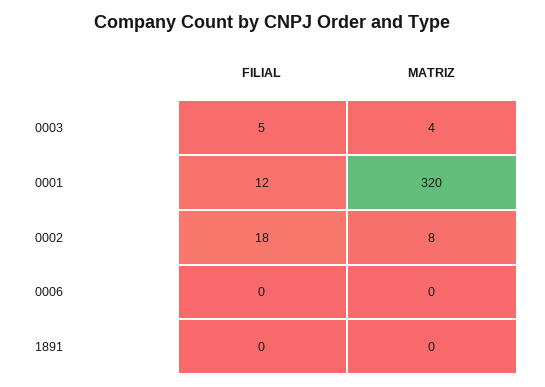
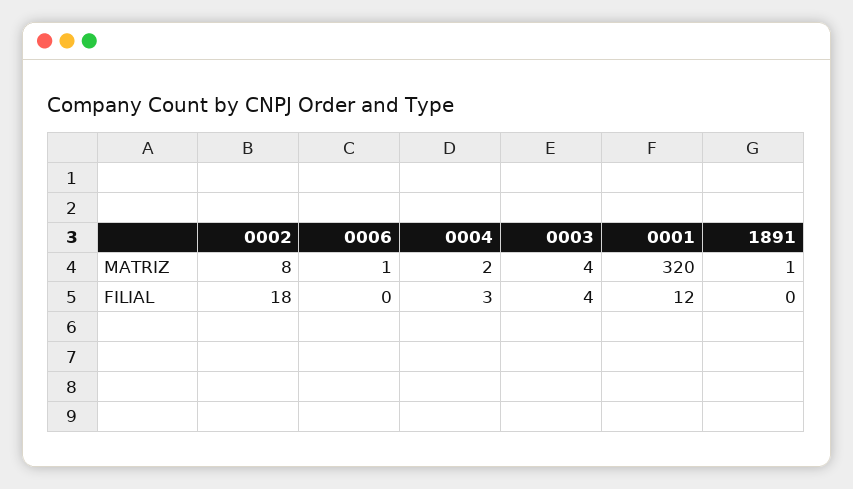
FILIAL, 0003: 5 -> 4
MATRIZ, 0006: 0 -> 1
MATRIZ, 1891: 0 -> 1
MATRIZ, 0004: none -> 2
FILIAL, 0004: none -> 3

